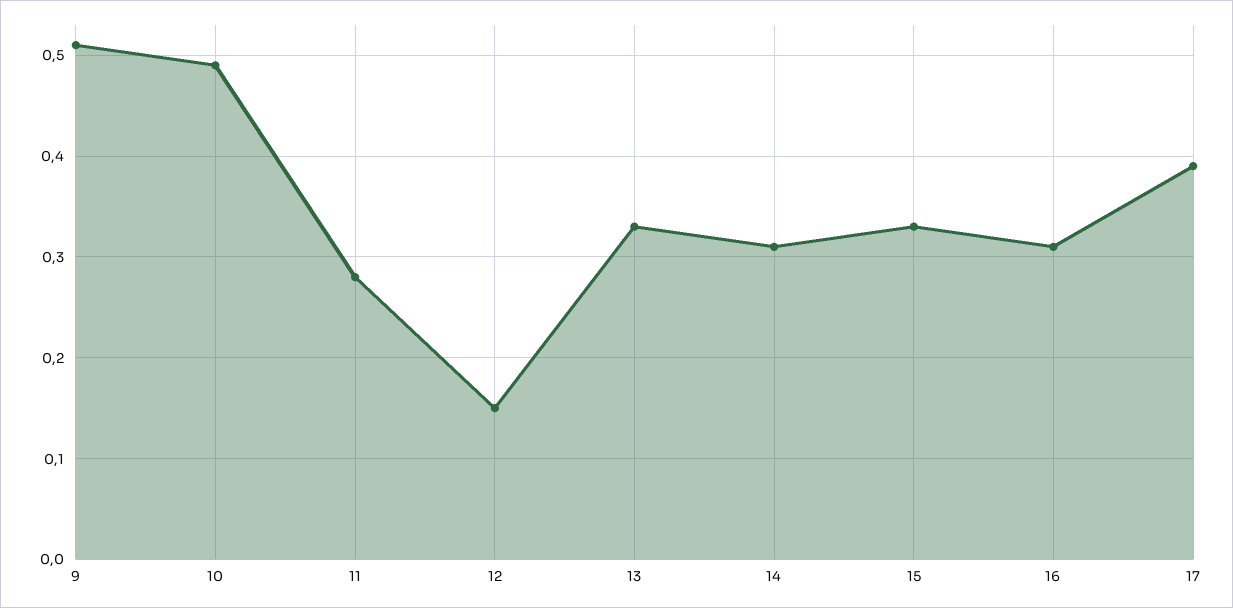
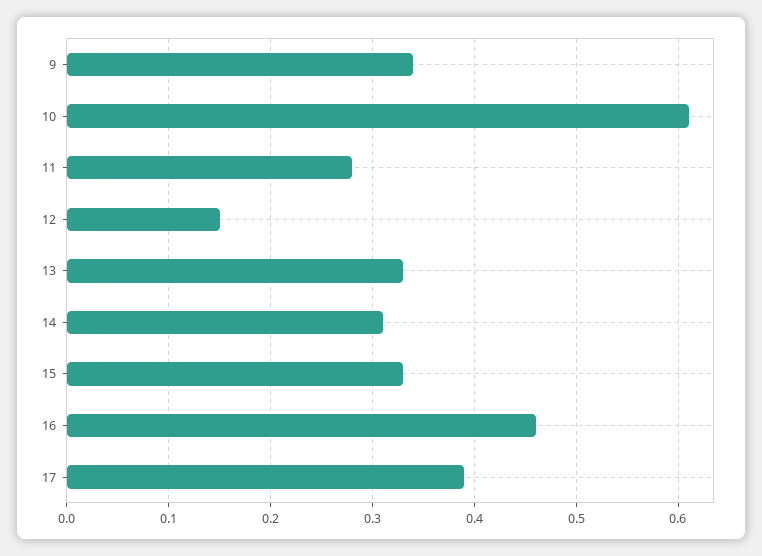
9: 0.51 -> 0.34
10: 0.49 -> 0.61
16: 0.31 -> 0.46

